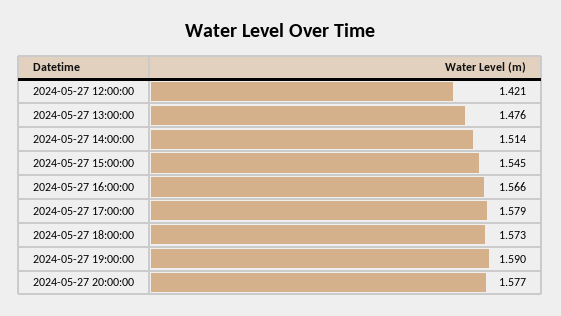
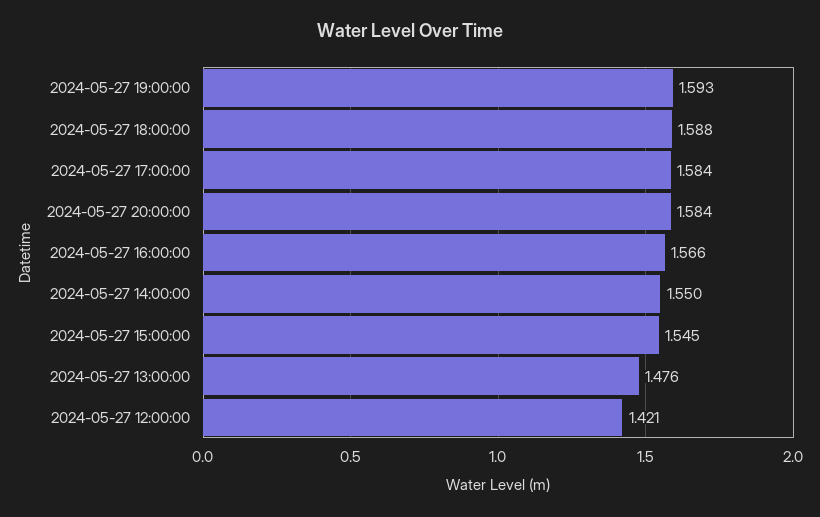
2024-05-27 14:00:00: 1.514 -> 1.55
2024-05-27 17:00:00: 1.579 -> 1.584
2024-05-27 18:00:00: 1.573 -> 1.588
2024-05-27 19:00:00: 1.59 -> 1.593
2024-05-27 20:00:00: 1.577 -> 1.584

